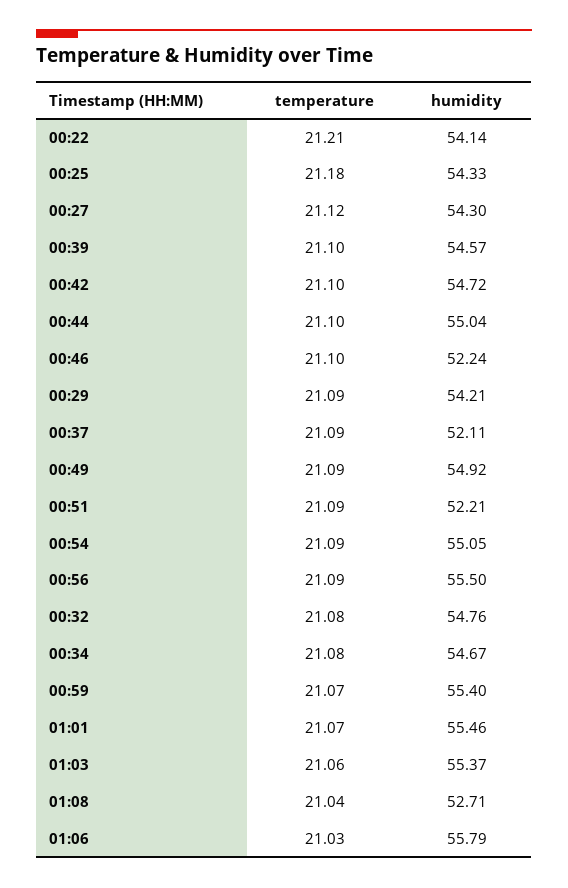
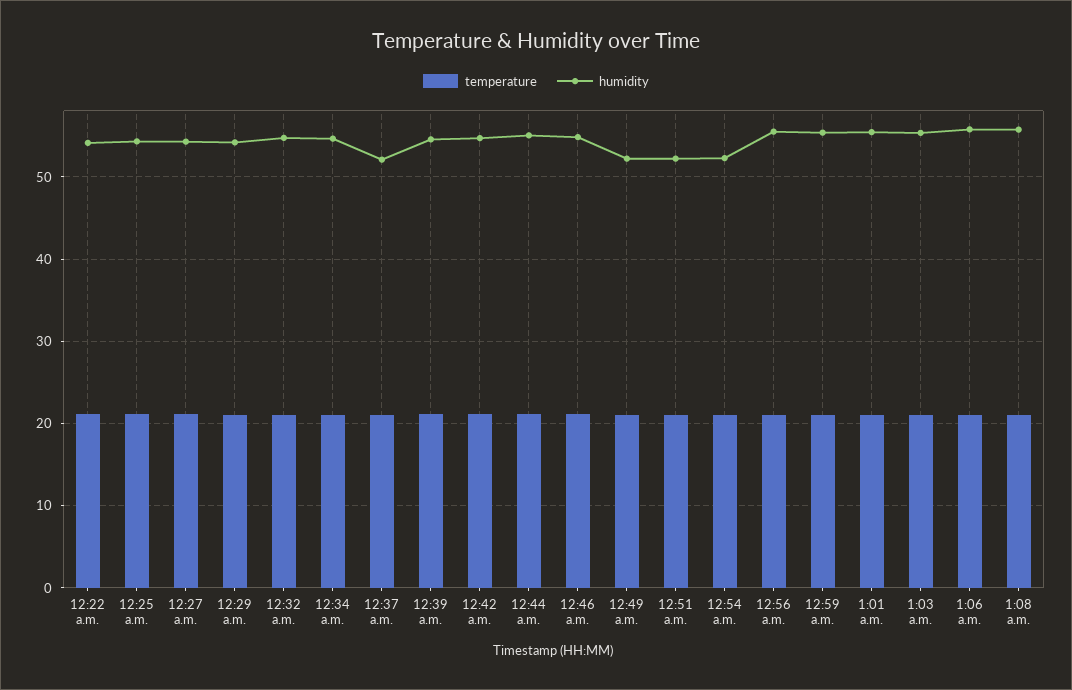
humidity, 00:46: 52.24 -> 55
humidity, 00:49: 54.92 -> 52
humidity, 00:54: 55.05 -> 52
humidity, 01:08: 52.71 -> 56

